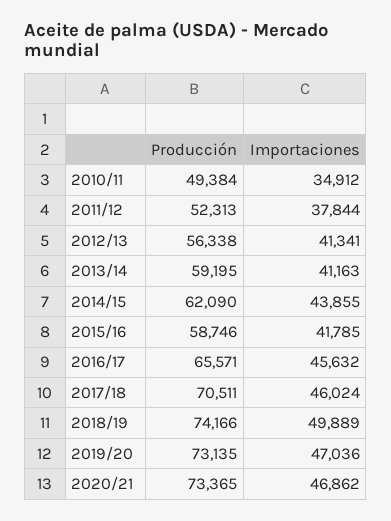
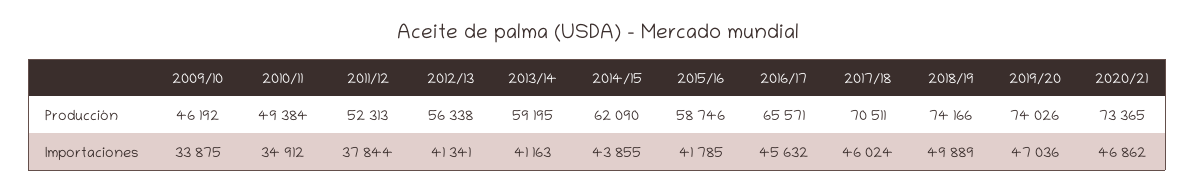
Producción, 2019/20: 73135 -> 74026
Producción, 2009/10: none -> 46192
Importaciones, 2009/10: none -> 33875

